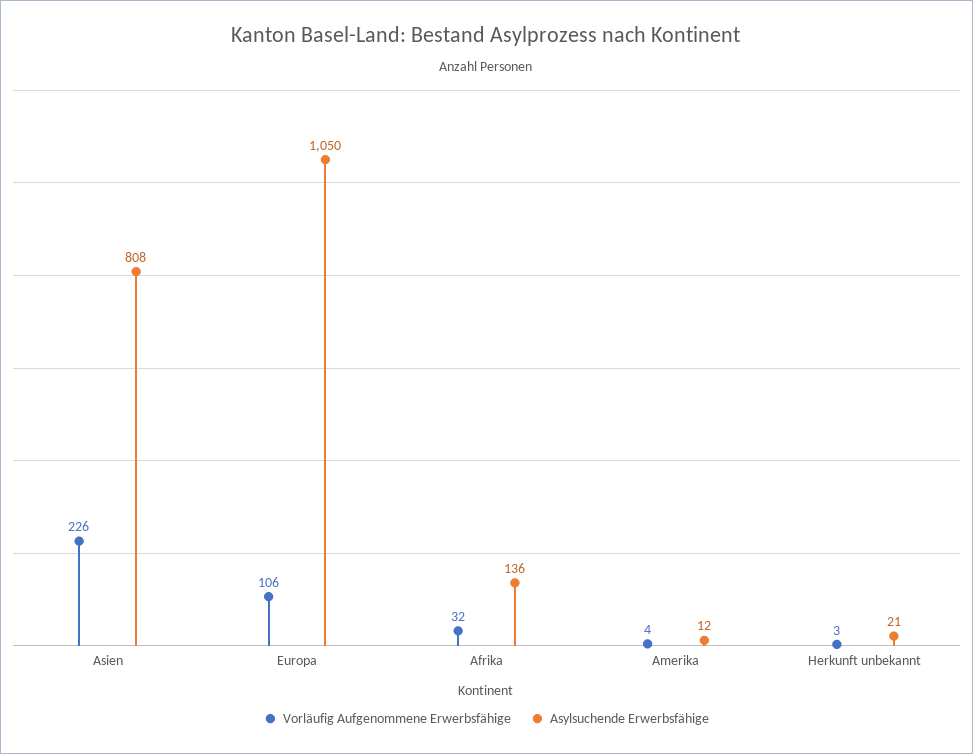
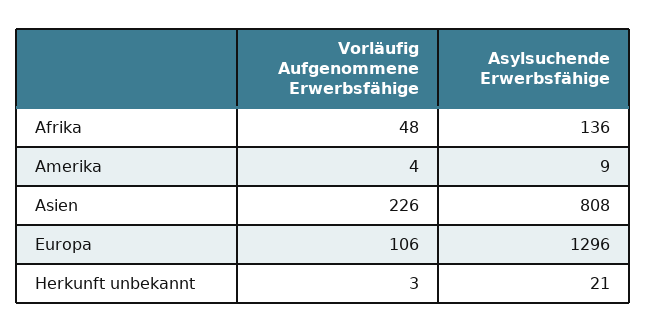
Asylsuchende Erwerbsfähige, Europa: 1050 -> 1296
Vorläufig Aufgenommene Erwerbsfähige, Afrika: 32 -> 48
Asylsuchende Erwerbsfähige, Amerika: 12 -> 9

